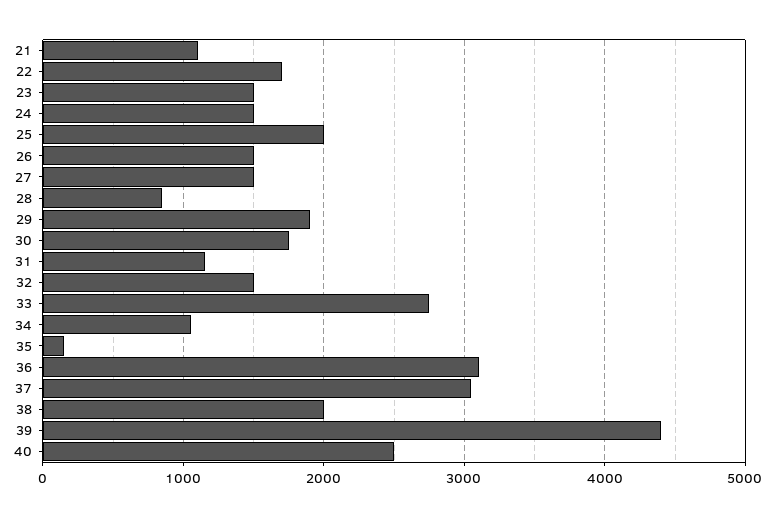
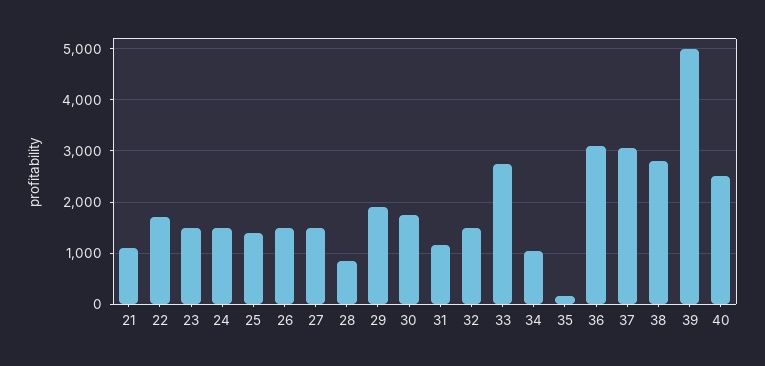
25: 2000 -> 1400
38: 2000 -> 2800
39: 4400 -> 5000

